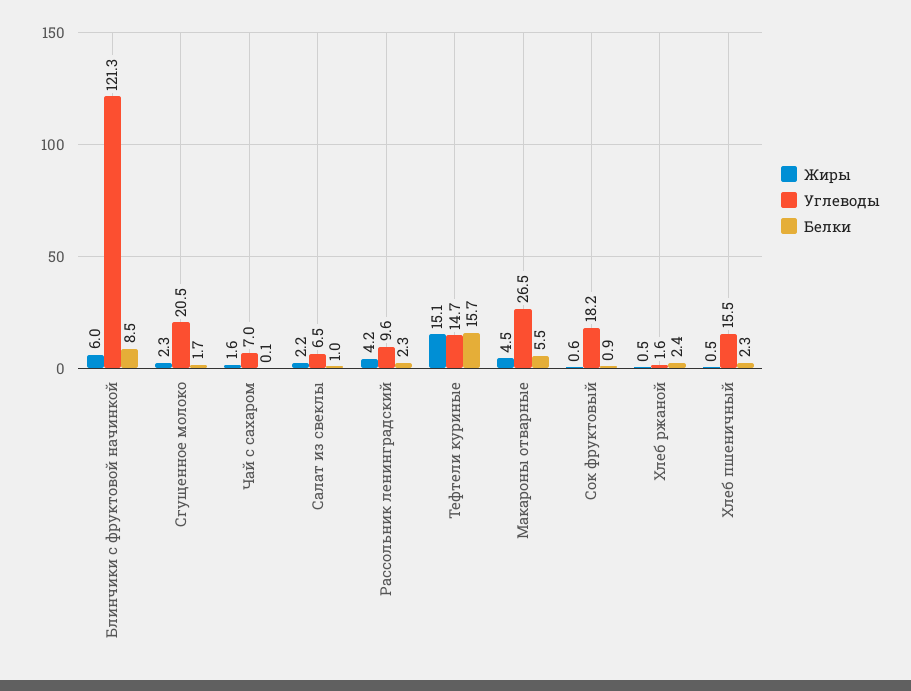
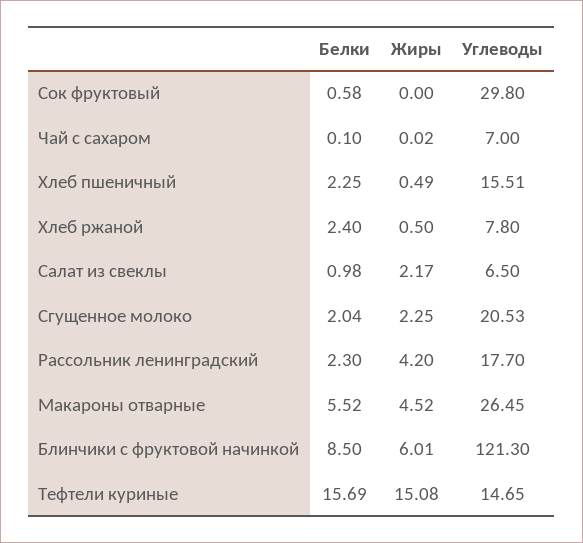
Белки, Сгущенное молоко: 1.7 -> 2.04
Жиры, Чай с сахаром: 1.6 -> 0.02
Углеводы, Рассольник ленинградский: 9.6 -> 17.7
Жиры, Сок фруктовый: 0.6 -> 0
Углеводы, Сок фруктовый: 18.2 -> 29.8
Белки, Сок фруктовый: 0.9 -> 0.58
Углеводы, Хлеб ржаной: 1.6 -> 7.8

